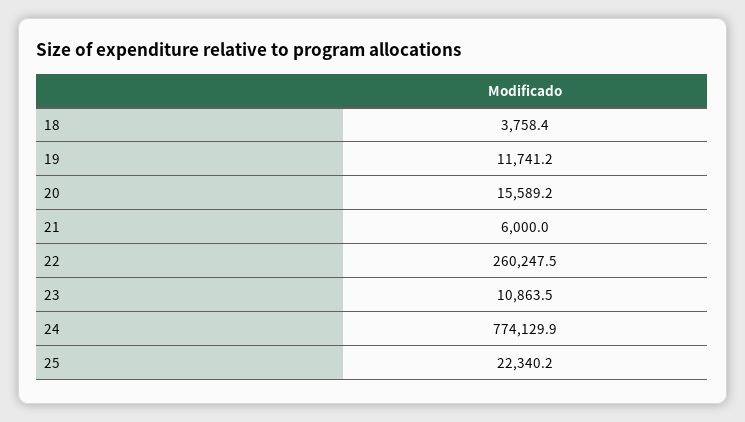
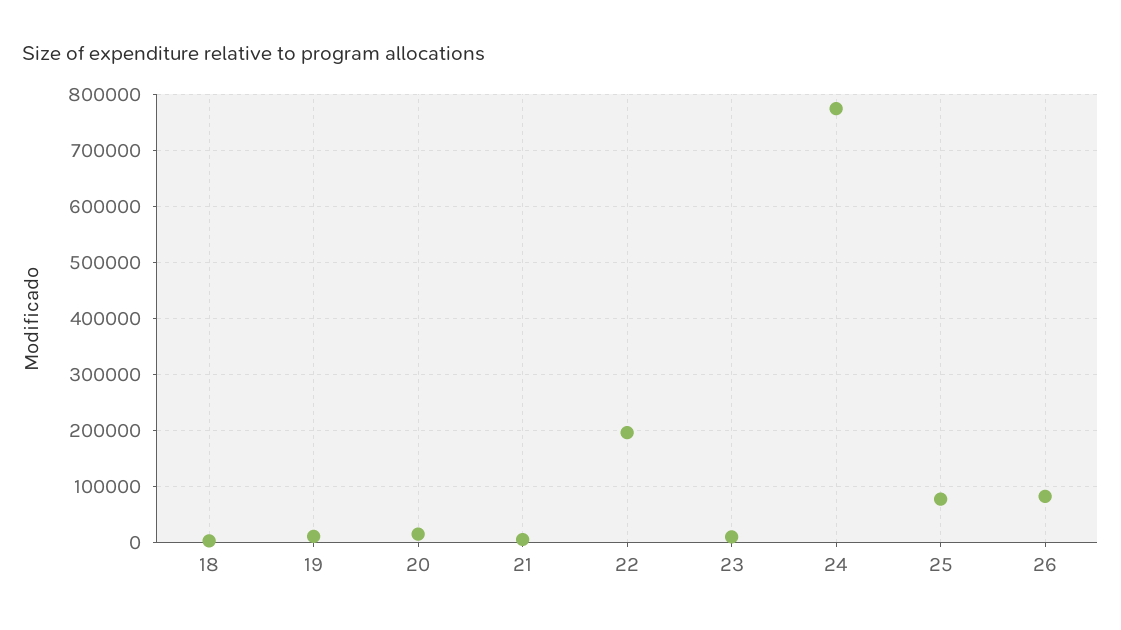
22: 260247.5 -> 200000
25: 22340.2 -> 80000
26: none -> 80000

